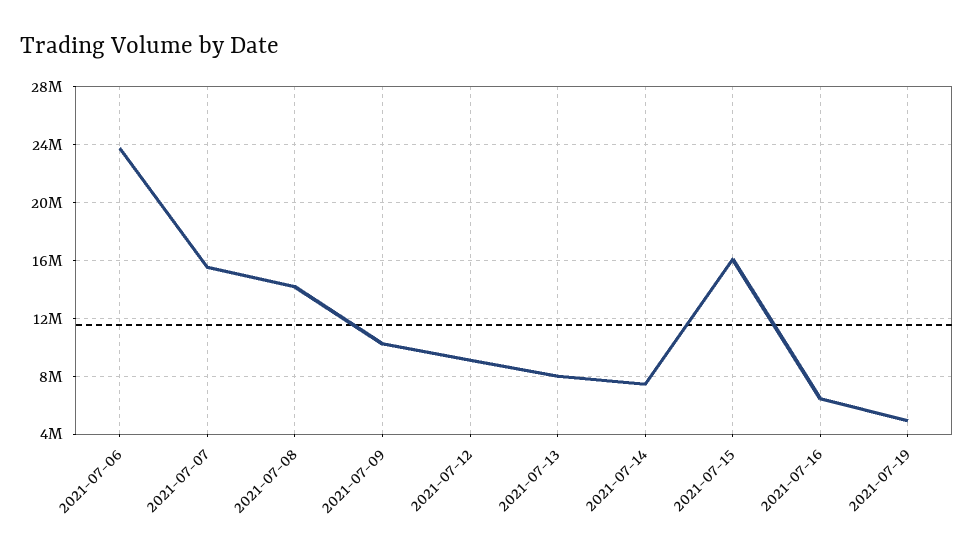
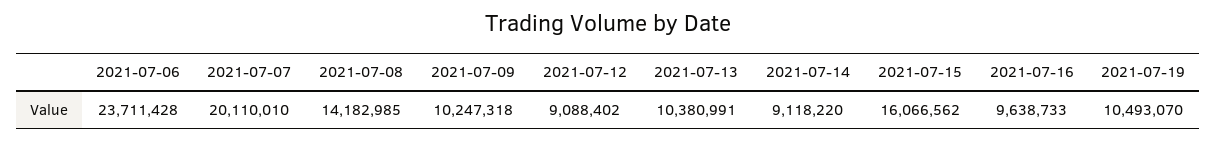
2021-07-07: 15500000 -> 20110010
2021-07-13: 8000000 -> 10380991
2021-07-14: 7500000 -> 9118220
2021-07-16: 6500000 -> 9638733
2021-07-19: 5000000 -> 10493070

